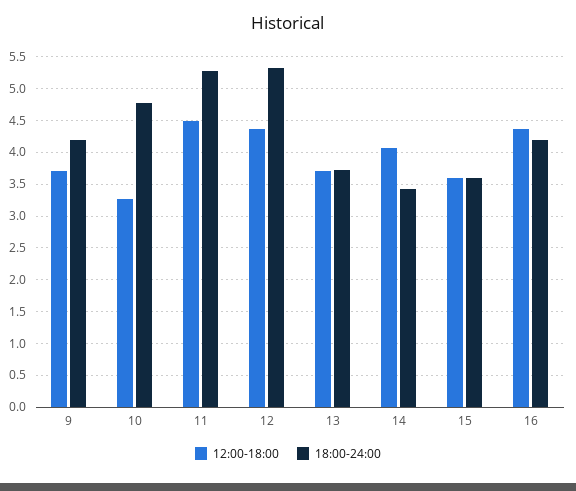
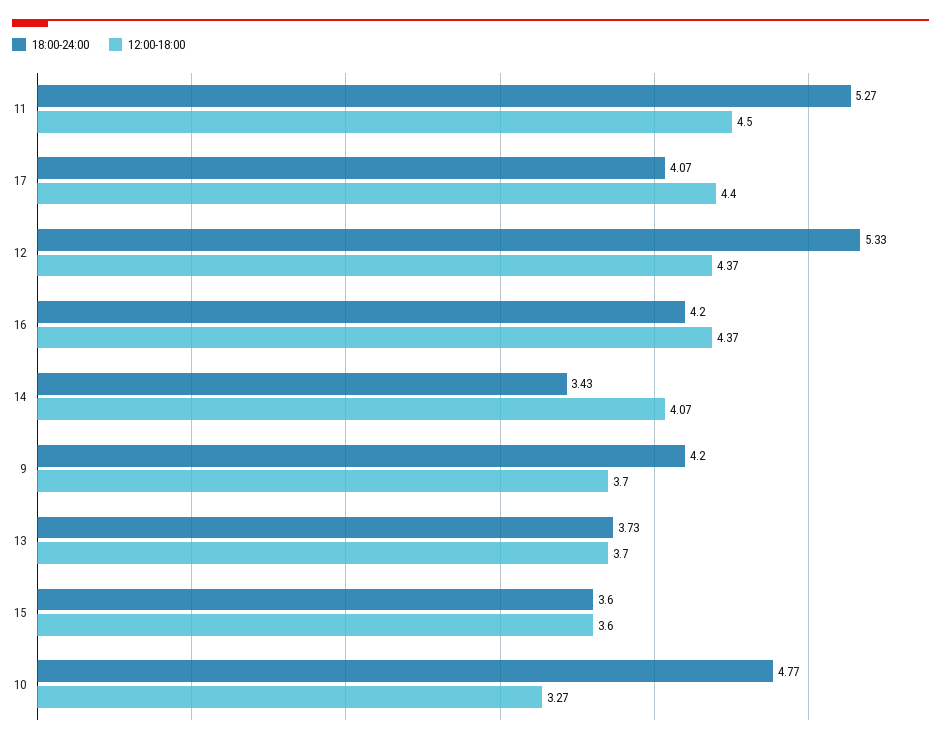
18:00-24:00, 17: none -> 4.07
12:00-18:00, 17: none -> 4.4

